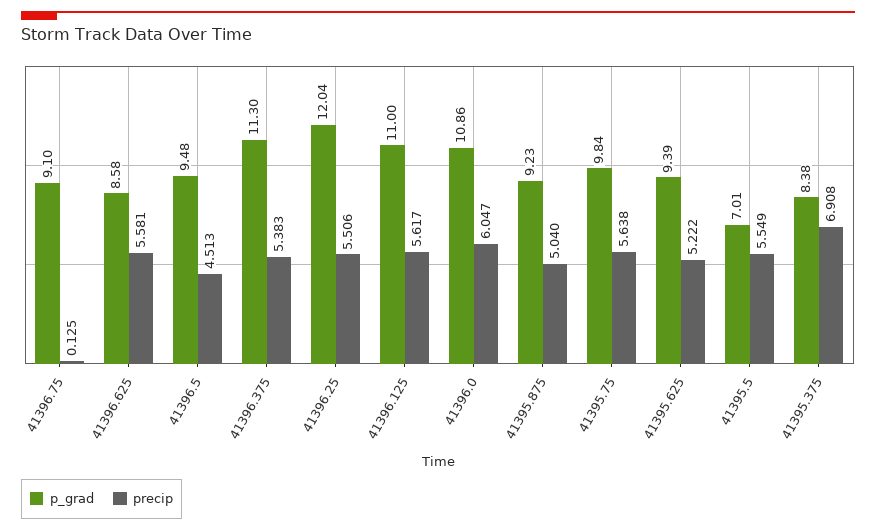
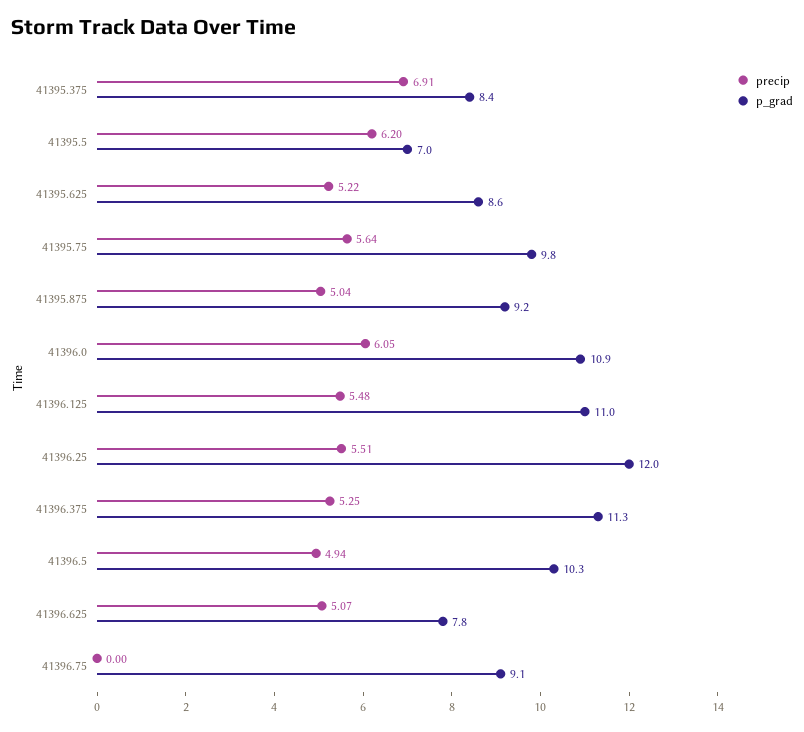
precip, 41396.75: 0.125 -> 0
p_grad, 41396.625: 8.58 -> 7.8
precip, 41396.625: 5.581 -> 5.07
p_grad, 41396.5: 9.48 -> 10.3
precip, 41396.5: 4.513 -> 4.94
precip, 41396.375: 5.383 -> 5.25
precip, 41396.125: 5.617 -> 5.48
p_grad, 41395.625: 9.39 -> 8.6
precip, 41395.5: 5.549 -> 6.2

